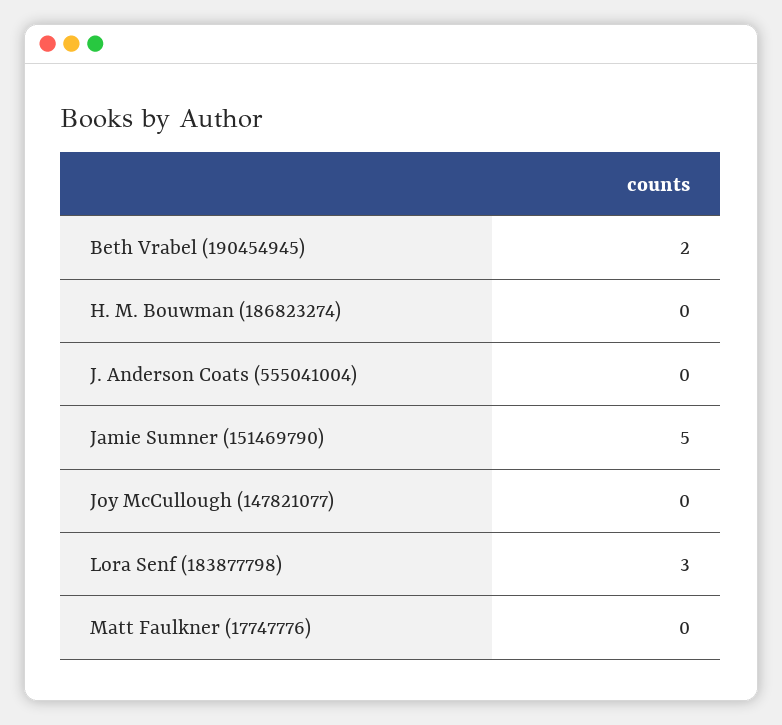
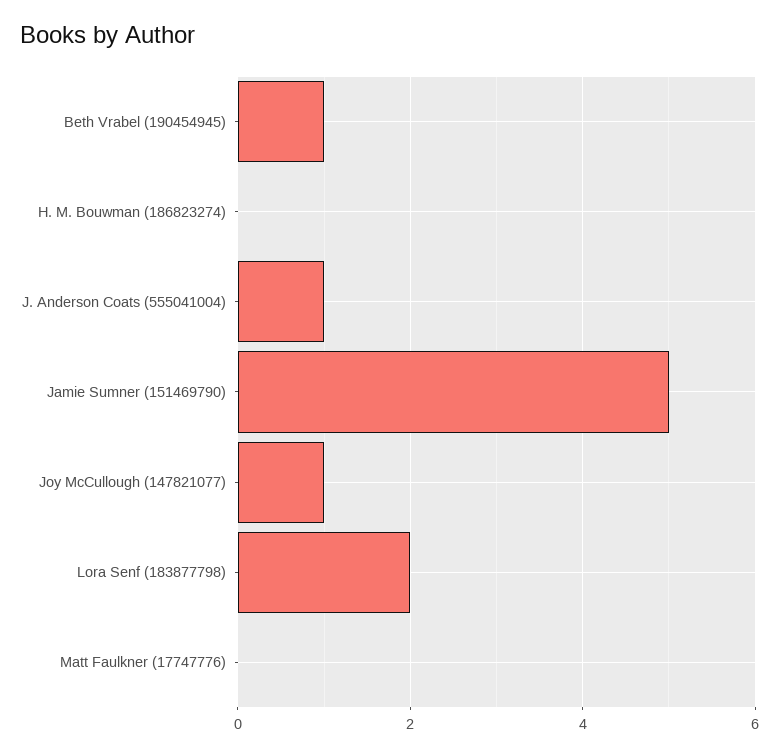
Beth Vrabel (190454945): 2 -> 1
J. Anderson Coats (555041004): 0 -> 1
Joy McCullough (147821077): 0 -> 1
Lora Senf (183877798): 3 -> 2

